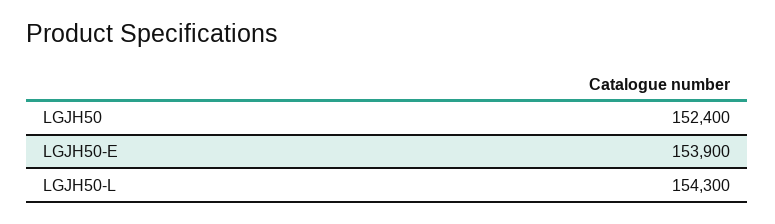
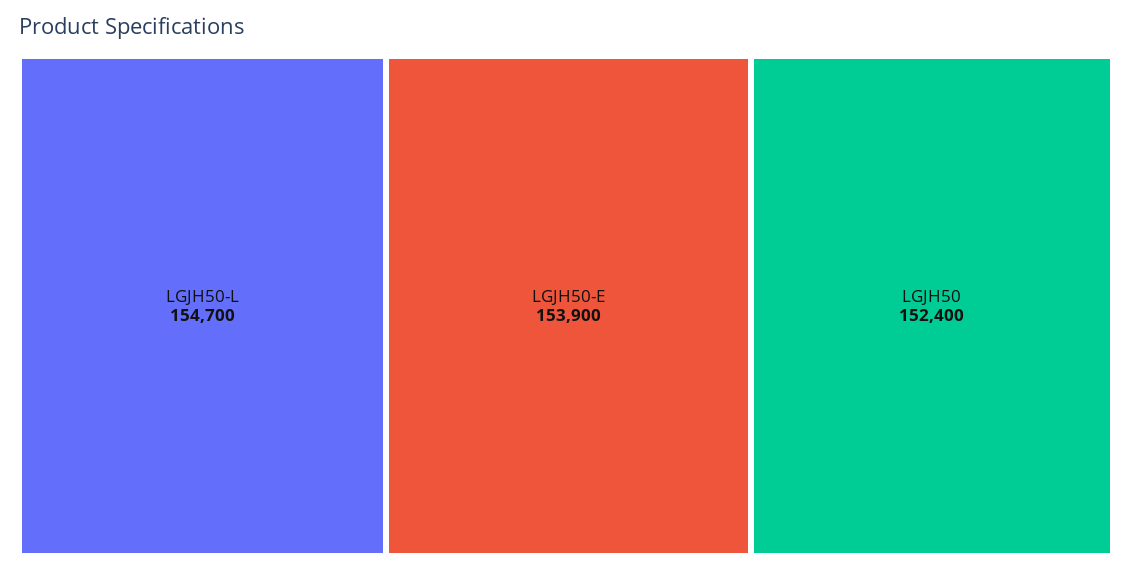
LGJH50-L: 154300 -> 154700

